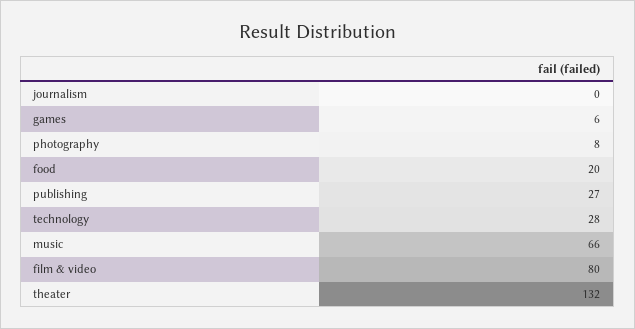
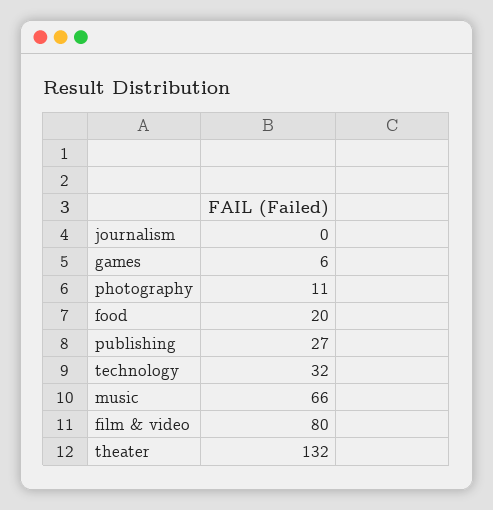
photography: 8 -> 11
technology: 28 -> 32

